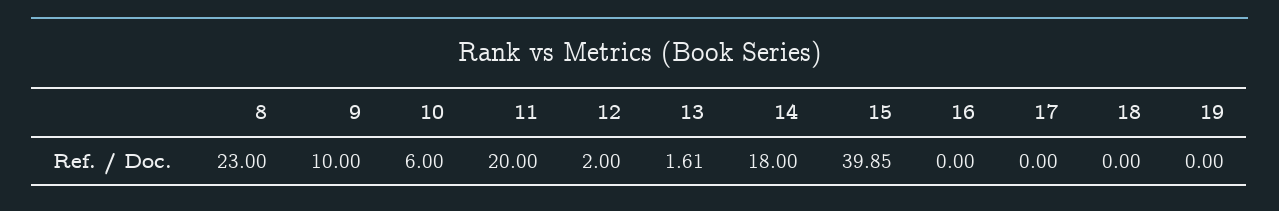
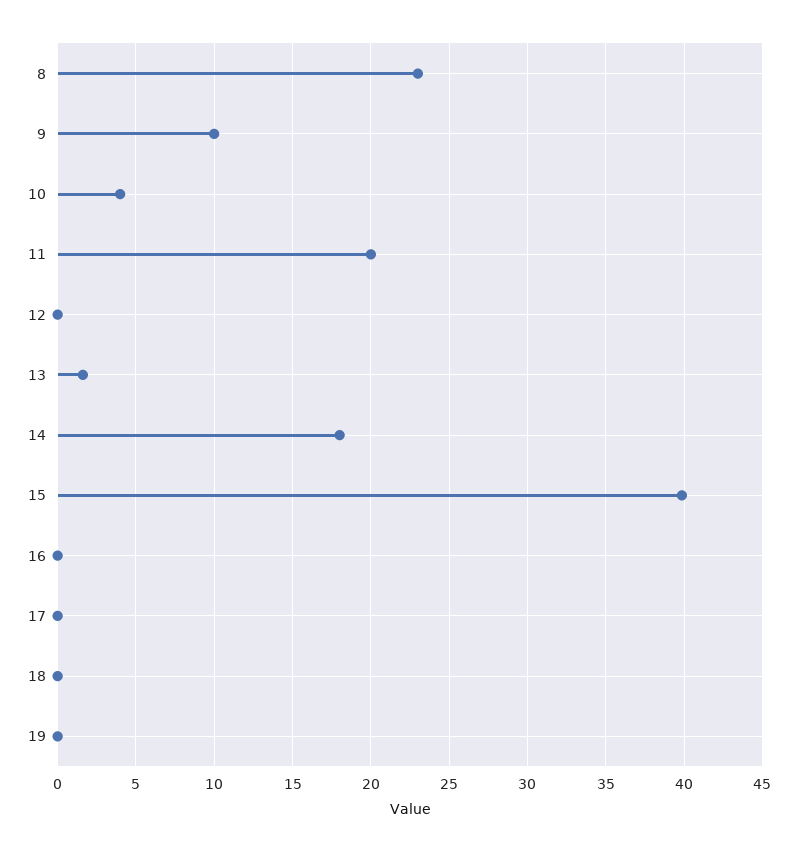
10: 6 -> 4
12: 2 -> 0

